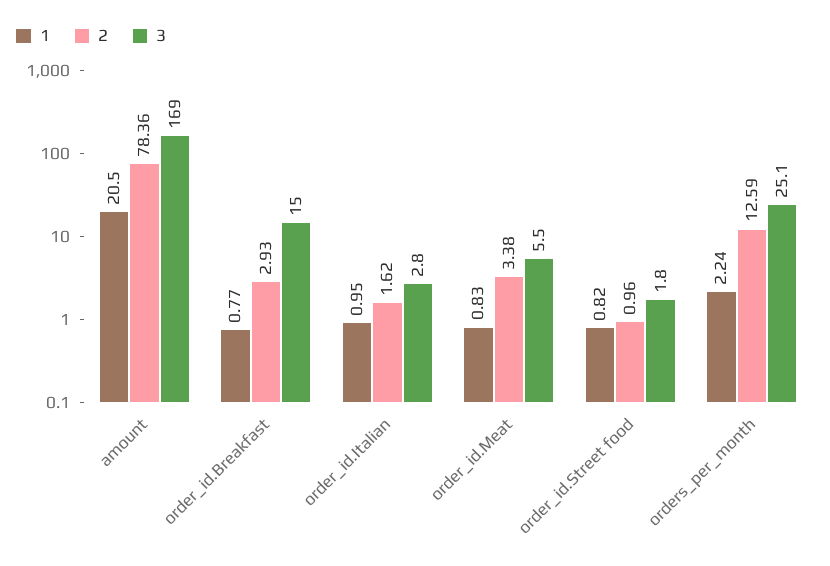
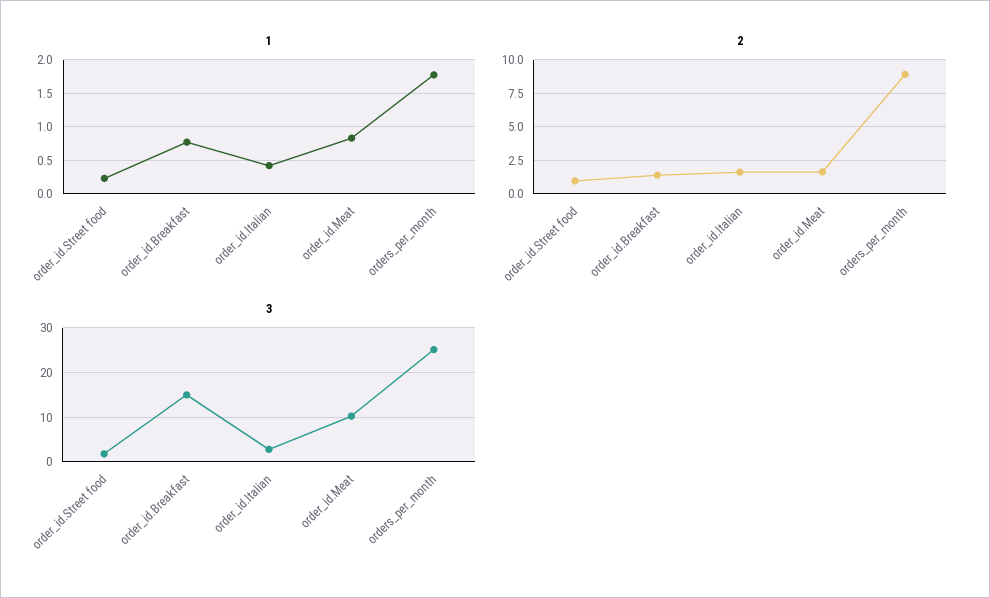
1, amount: 20.5 -> none
2, amount: 78.36 -> none
3, amount: 169 -> none
2, order_id.Breakfast: 2.93 -> 1.5
1, order_id.Italian: 0.95 -> 0.4
2, order_id.Meat: 3.38 -> 1.5
3, order_id.Meat: 5.5 -> 10
1, order_id.Street food: 0.82 -> 0.2
1, orders_per_month: 2.24 -> 1.8
2, orders_per_month: 12.59 -> 9

